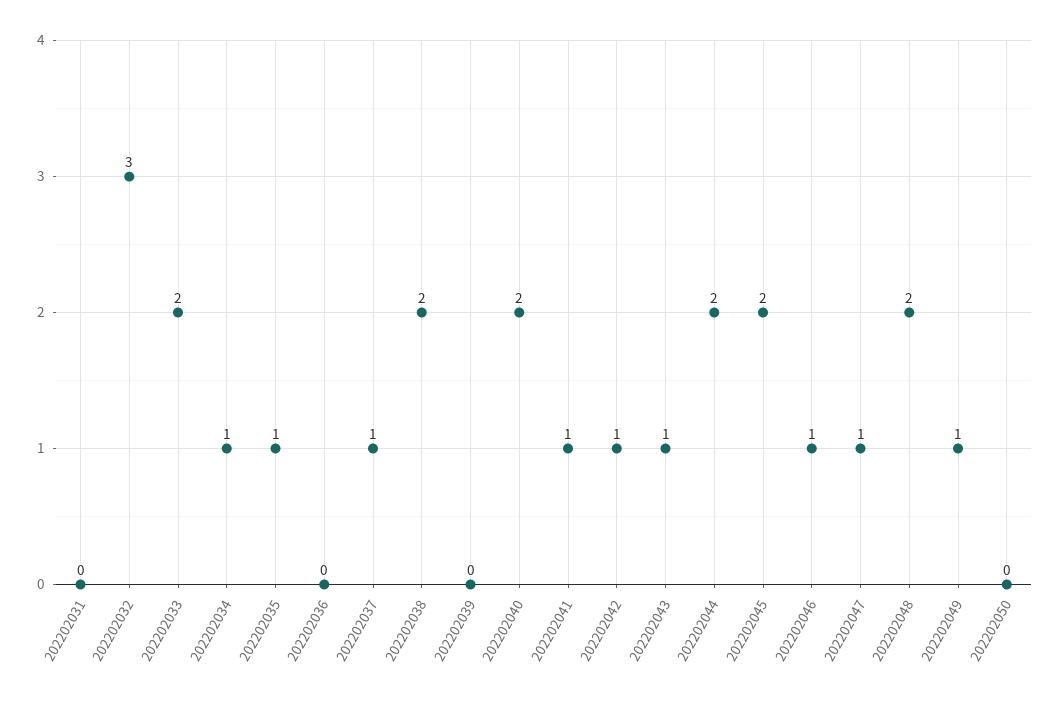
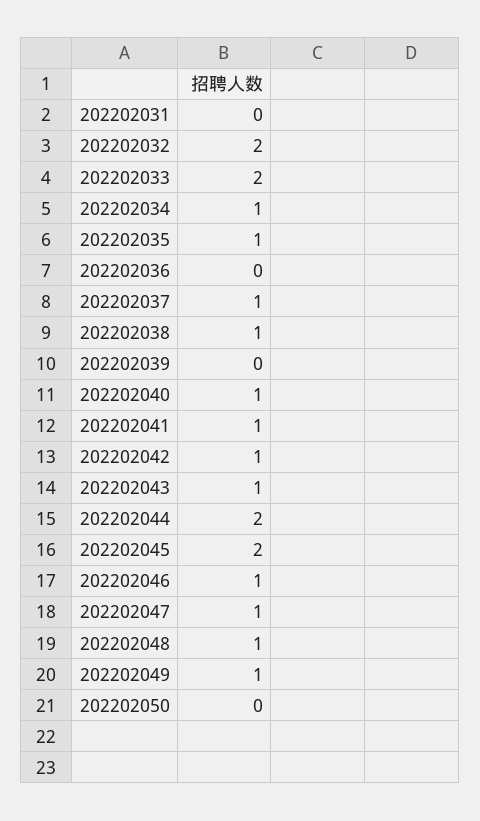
202202032: 3 -> 2
202202038: 2 -> 1
202202040: 2 -> 1
202202048: 2 -> 1

